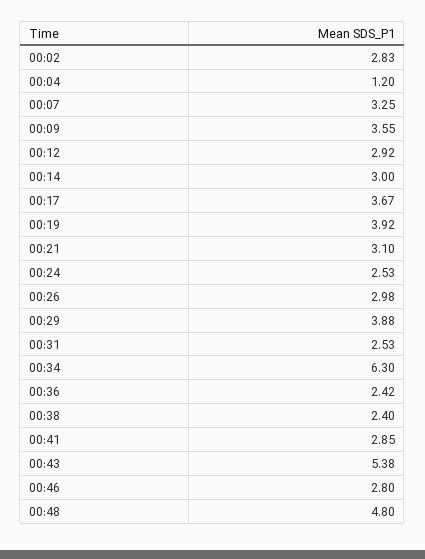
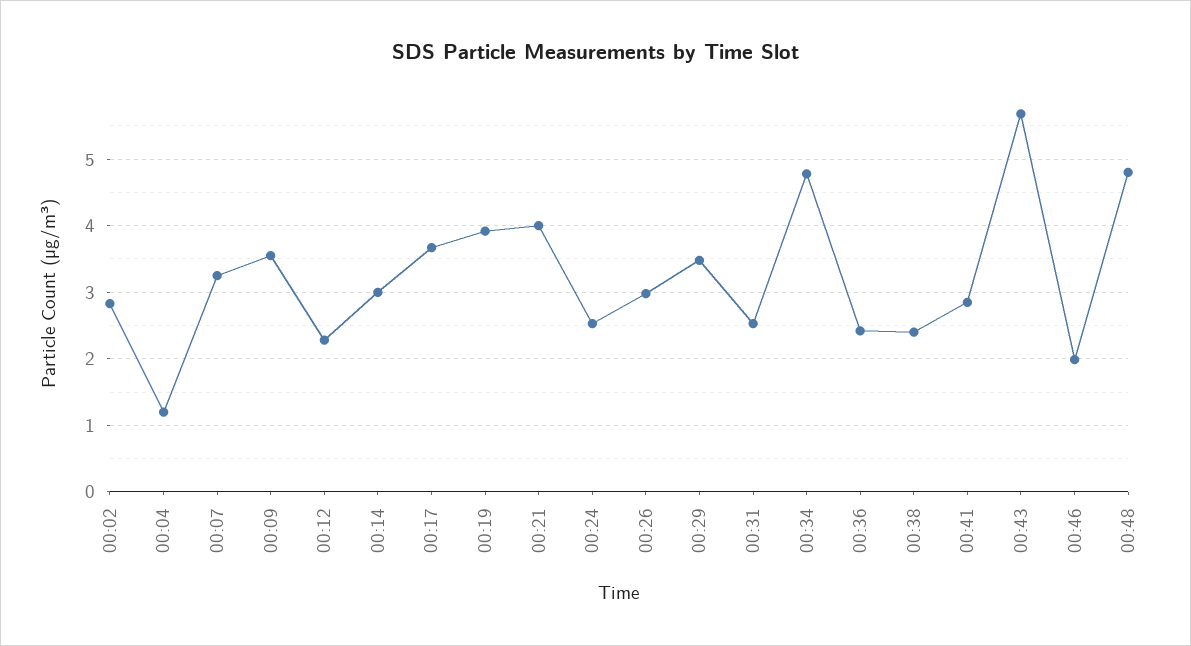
00:12: 2.92 -> 2.3
00:21: 3.1 -> 4
00:29: 3.88 -> 3.5
00:34: 6.3 -> 4.8
00:43: 5.38 -> 5.7
00:46: 2.8 -> 2

